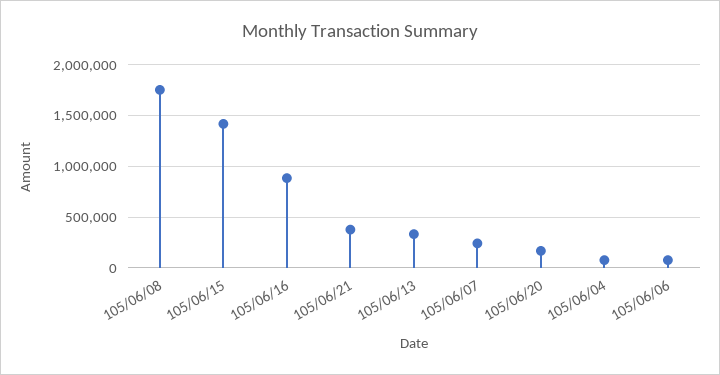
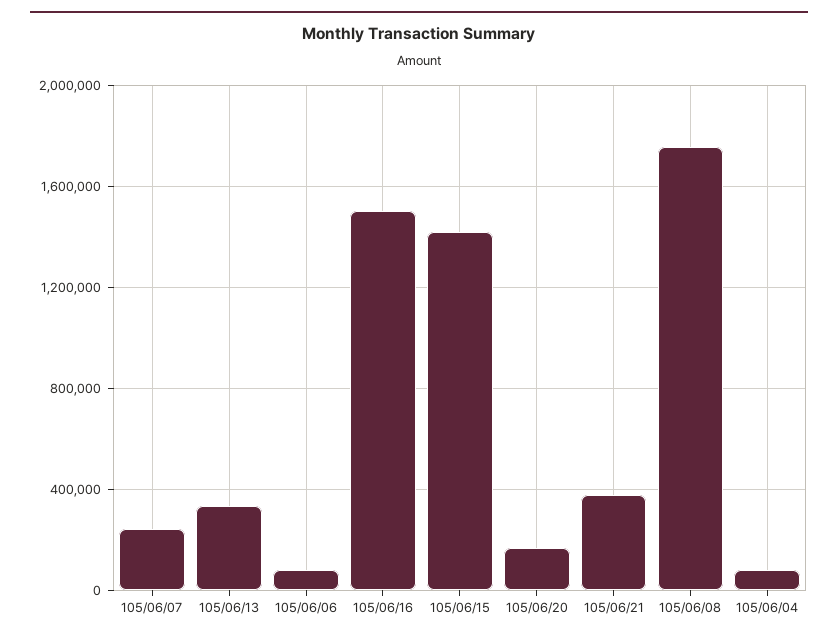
105/06/16: 900000 -> 1500000

